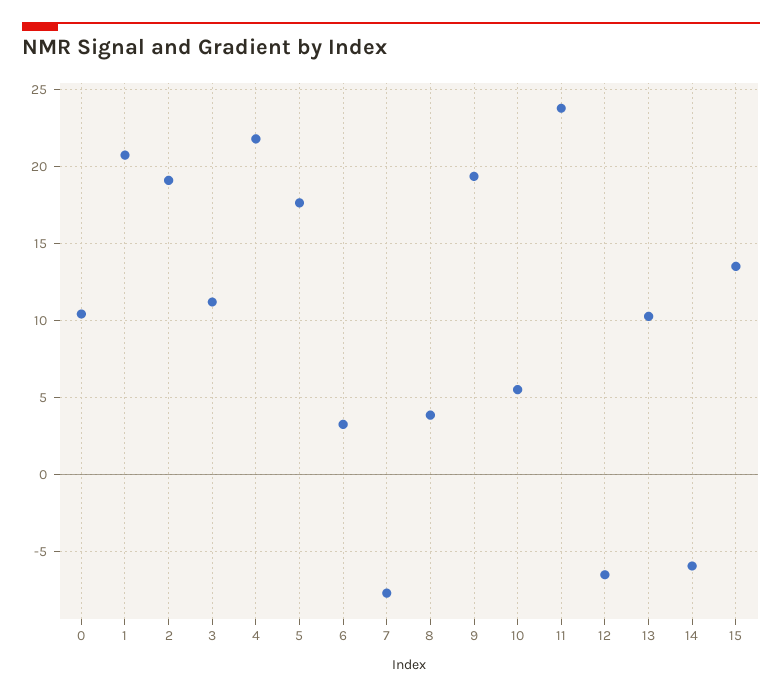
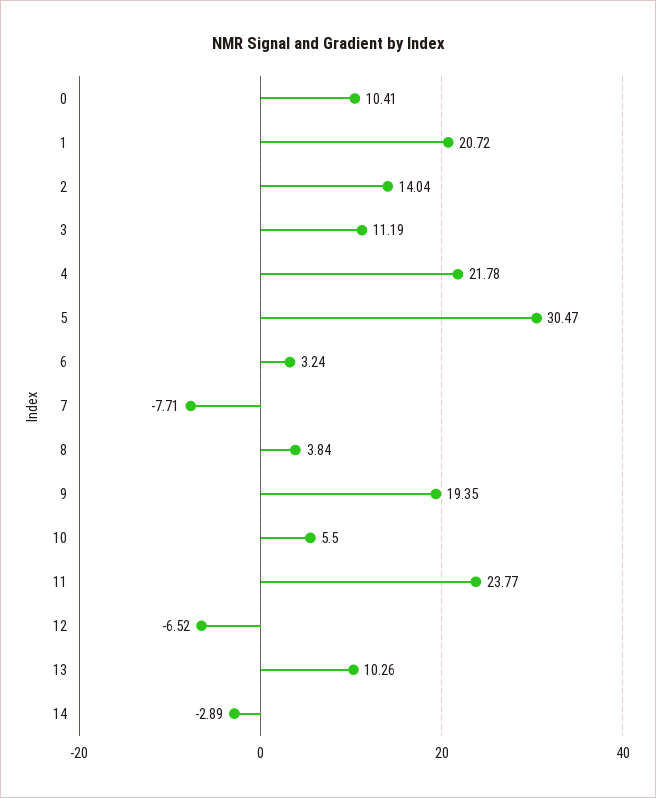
2: 19 -> 14.04
5: 17.5 -> 30.47
14: -6 -> -2.89
15: 13.5 -> none

